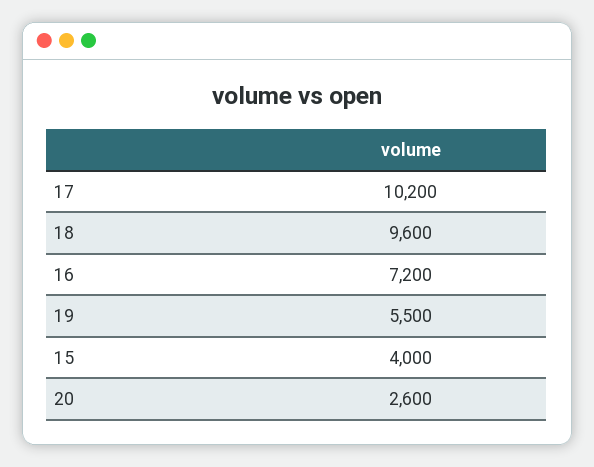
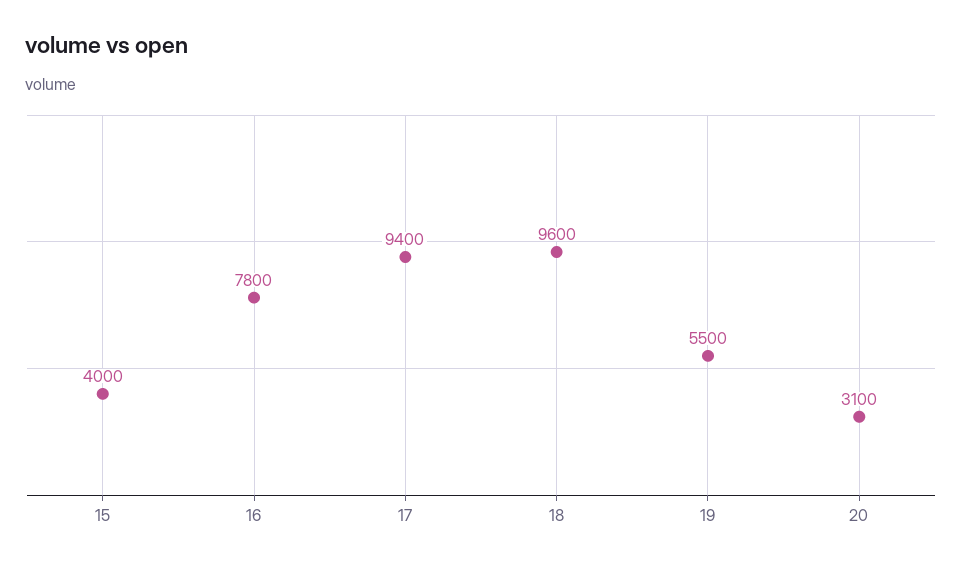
17: 10200 -> 9400
16: 7200 -> 7800
20: 2600 -> 3100

